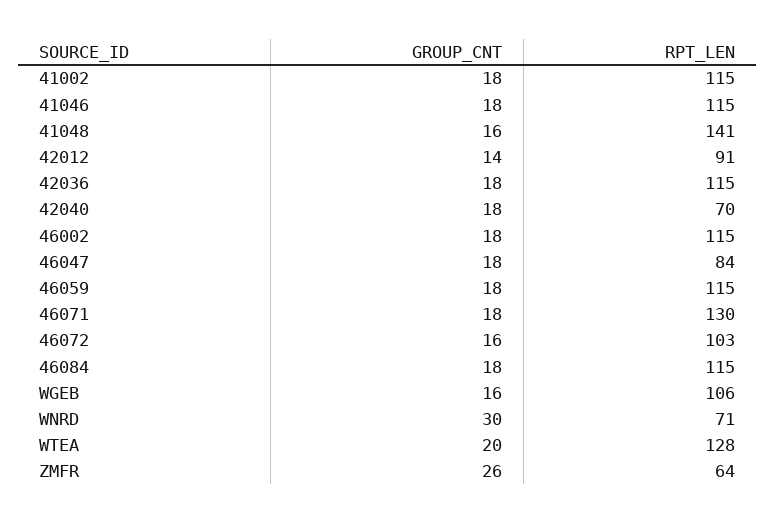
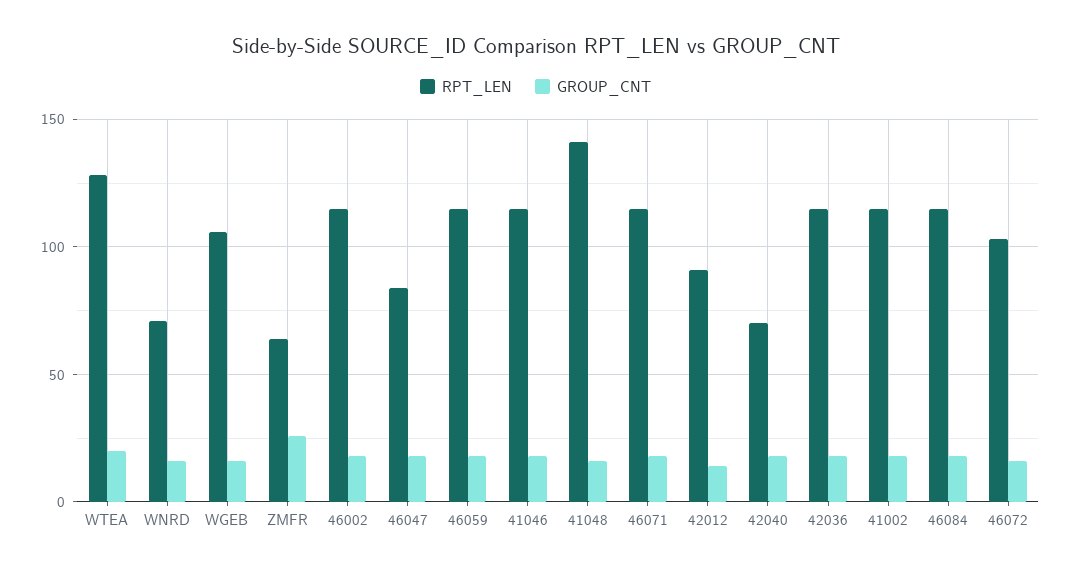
RPT_LEN, 46071: 130 -> 115
GROUP_CNT, WNRD: 30 -> 15

